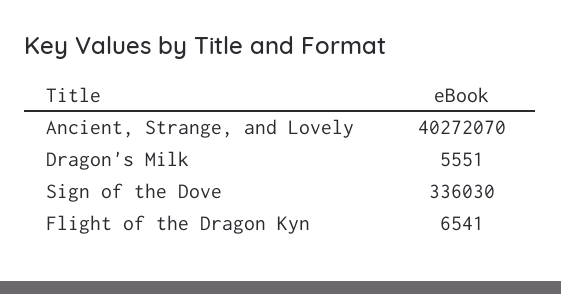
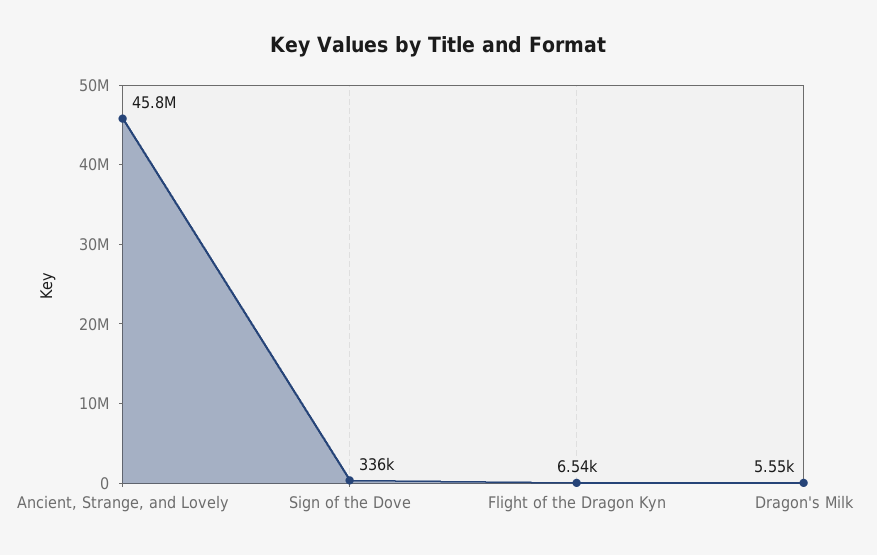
Ancient, Strange, and Lovely: 40272070 -> 45800000

